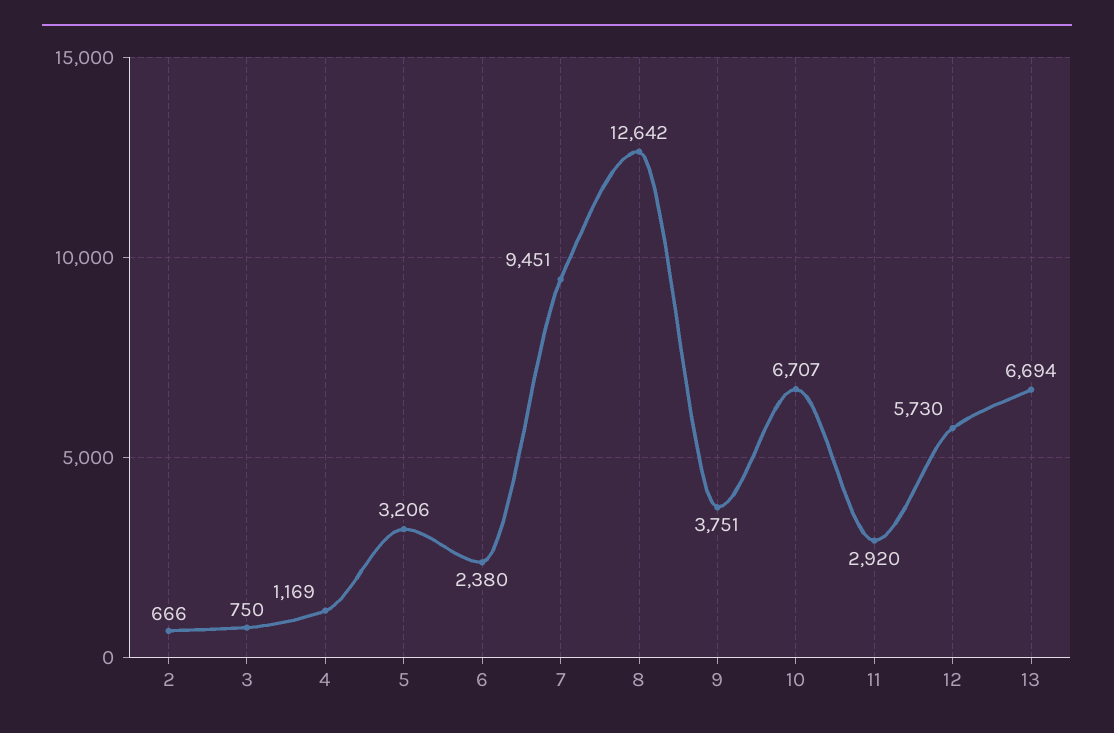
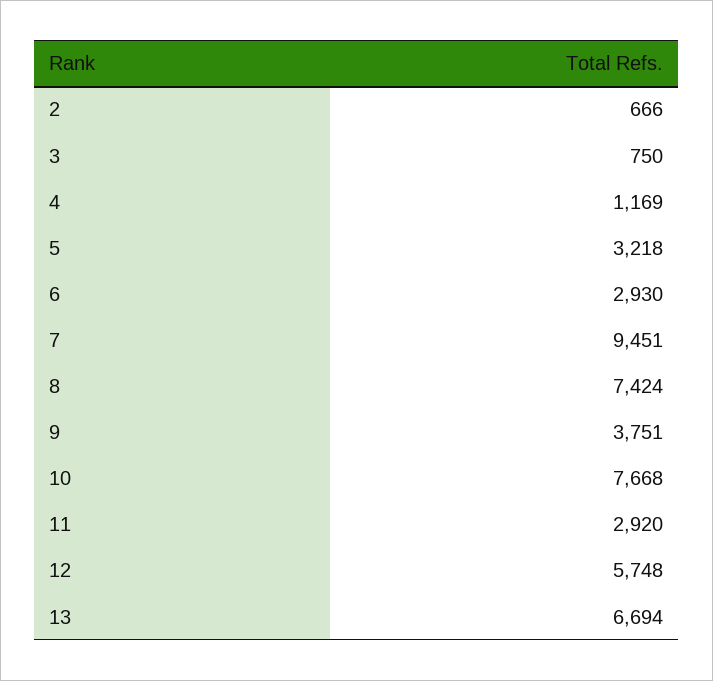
5: 3206 -> 3218
6: 2380 -> 2930
8: 12642 -> 7424
10: 6707 -> 7668
12: 5730 -> 5748

